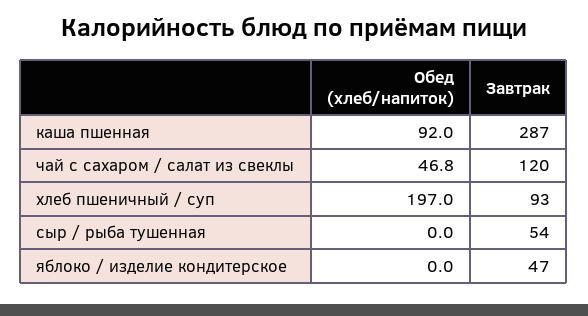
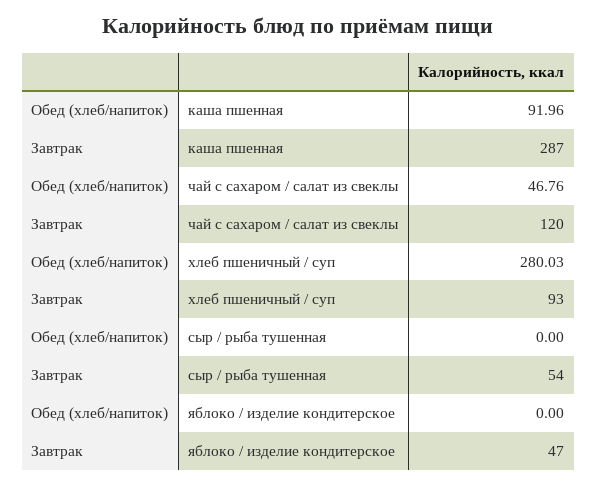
Обед (хлеб/напиток), хлеб пшеничный / суп: 197 -> 280.03

